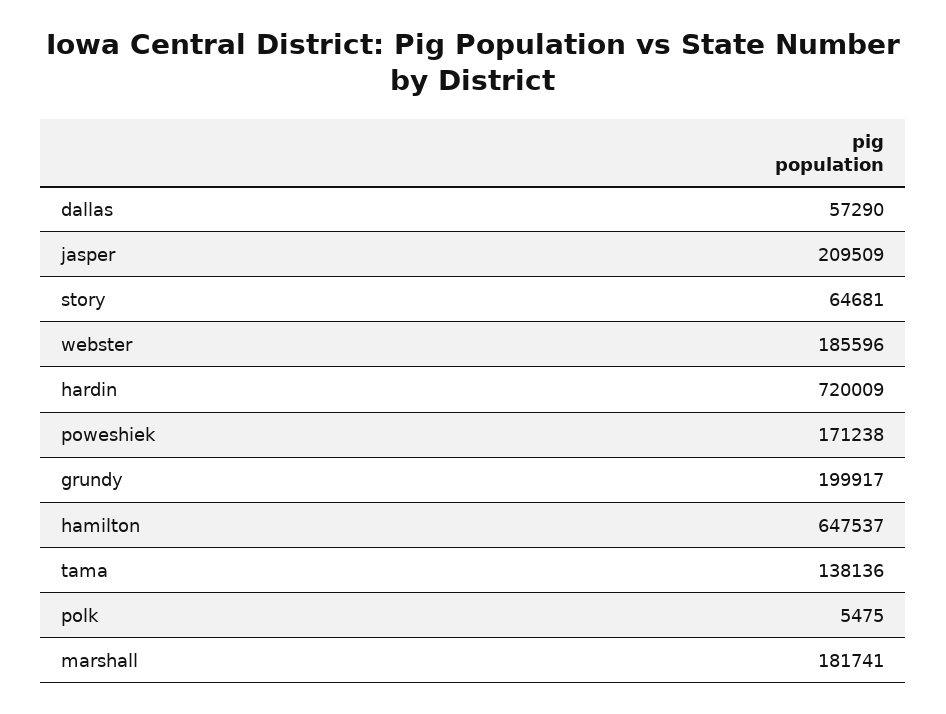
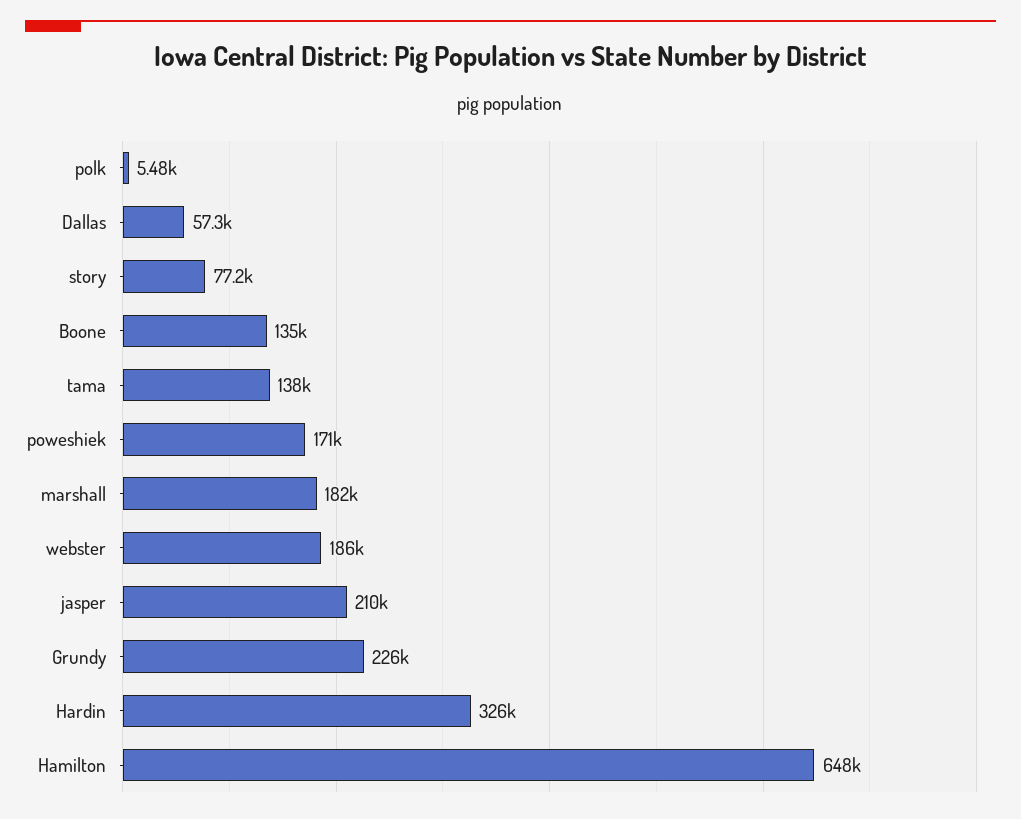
story: 64681 -> 77200
hardin: 720009 -> 326000
grundy: 199917 -> 226000
Boone: none -> 135000

